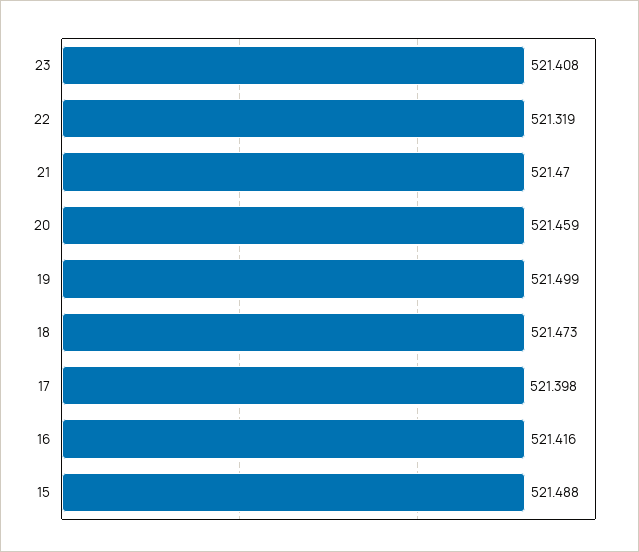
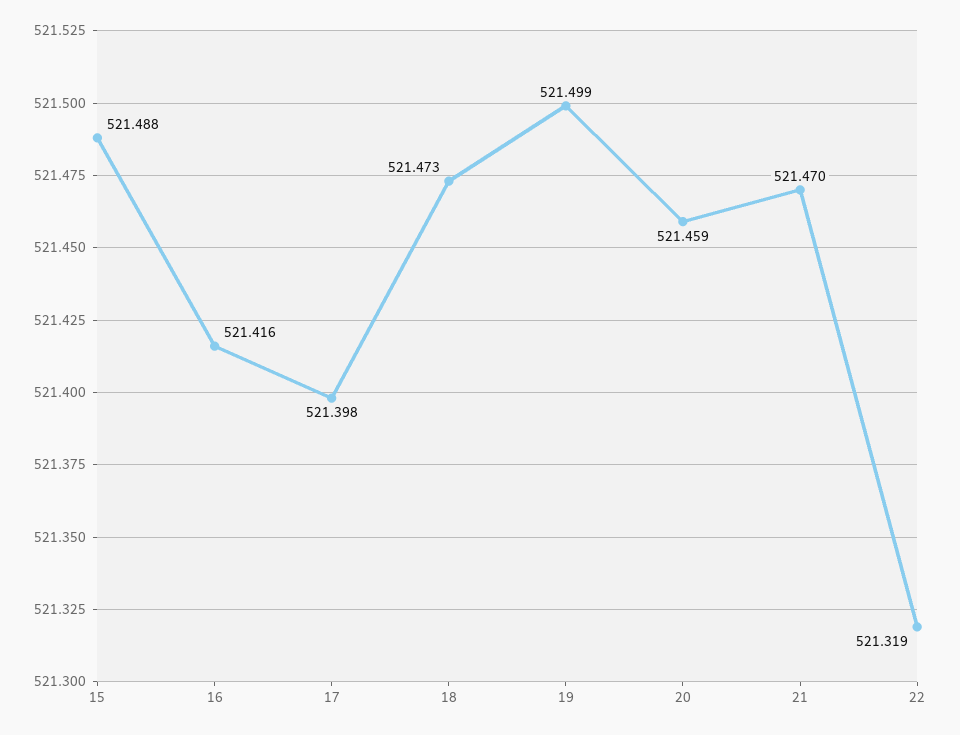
23: 521.408 -> none

